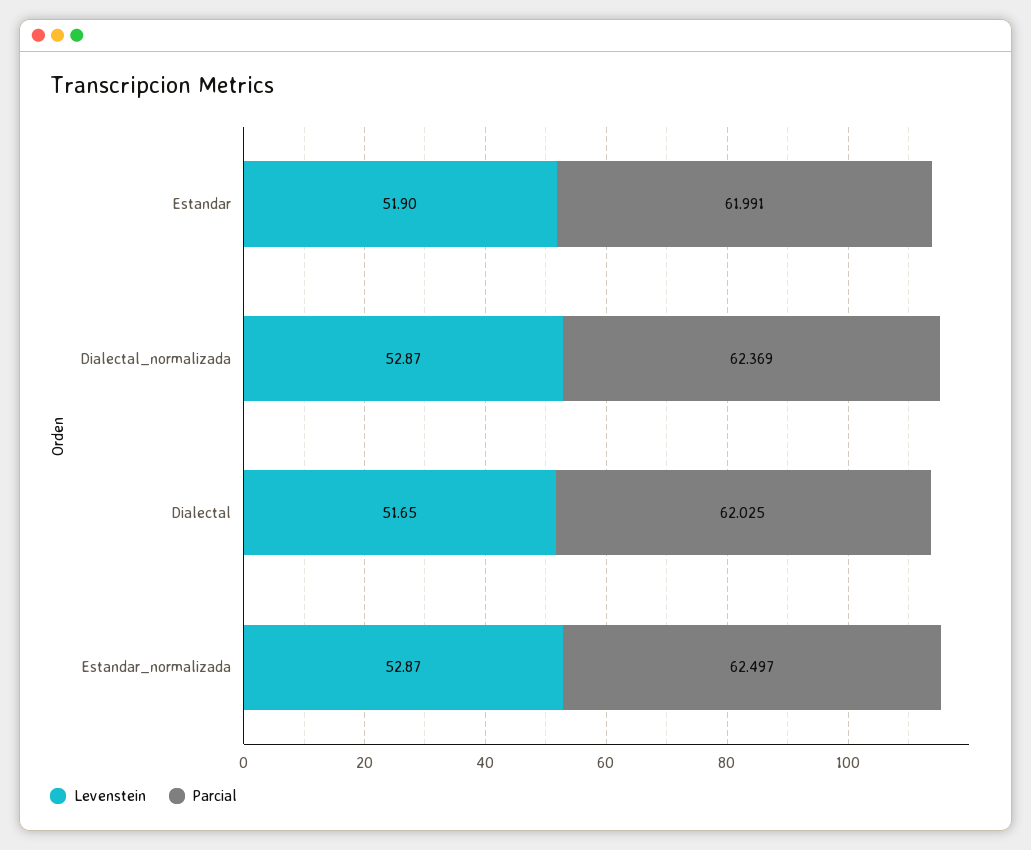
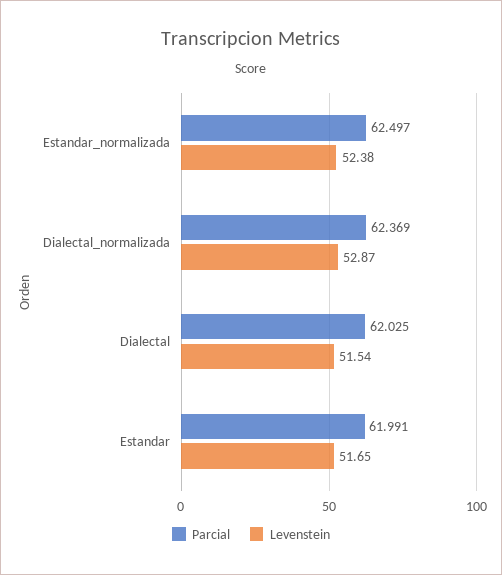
Levenstein, Estandar: 51.9 -> 51.65
Levenstein, Dialectal: 51.65 -> 51.54
Levenstein, Estandar_normalizada: 52.87 -> 52.38

